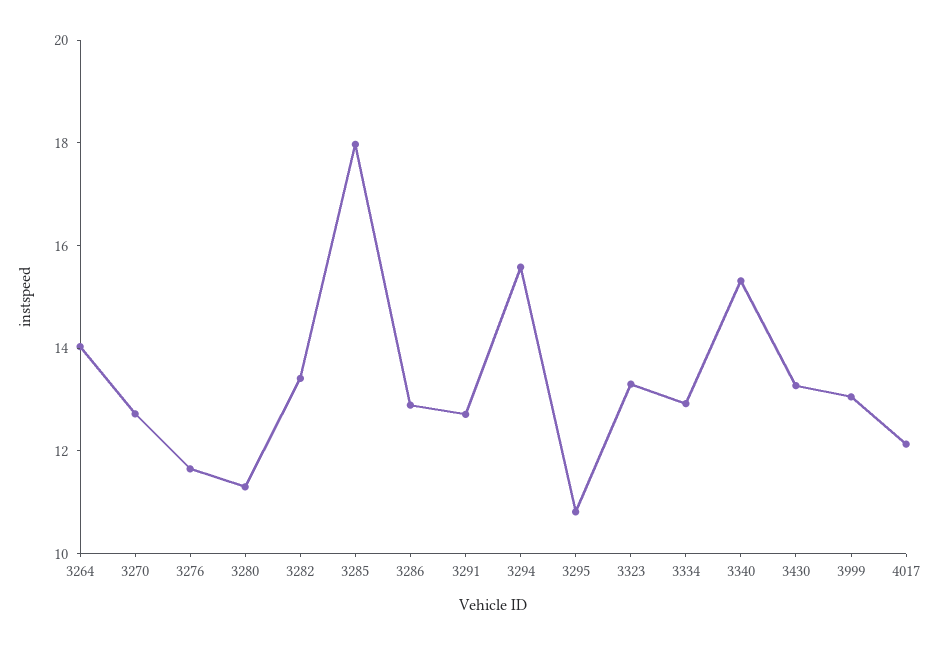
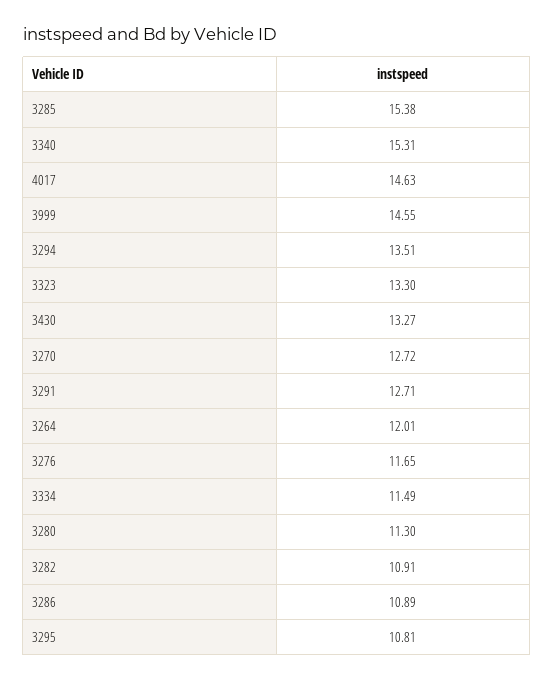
3264: 14 -> 12.01
3282: 13.5 -> 10.91
3285: 18 -> 15.38
3286: 13 -> 10.89
3294: 15.5 -> 13.51
3334: 13 -> 11.49
3999: 13 -> 14.55
4017: 12 -> 14.63

